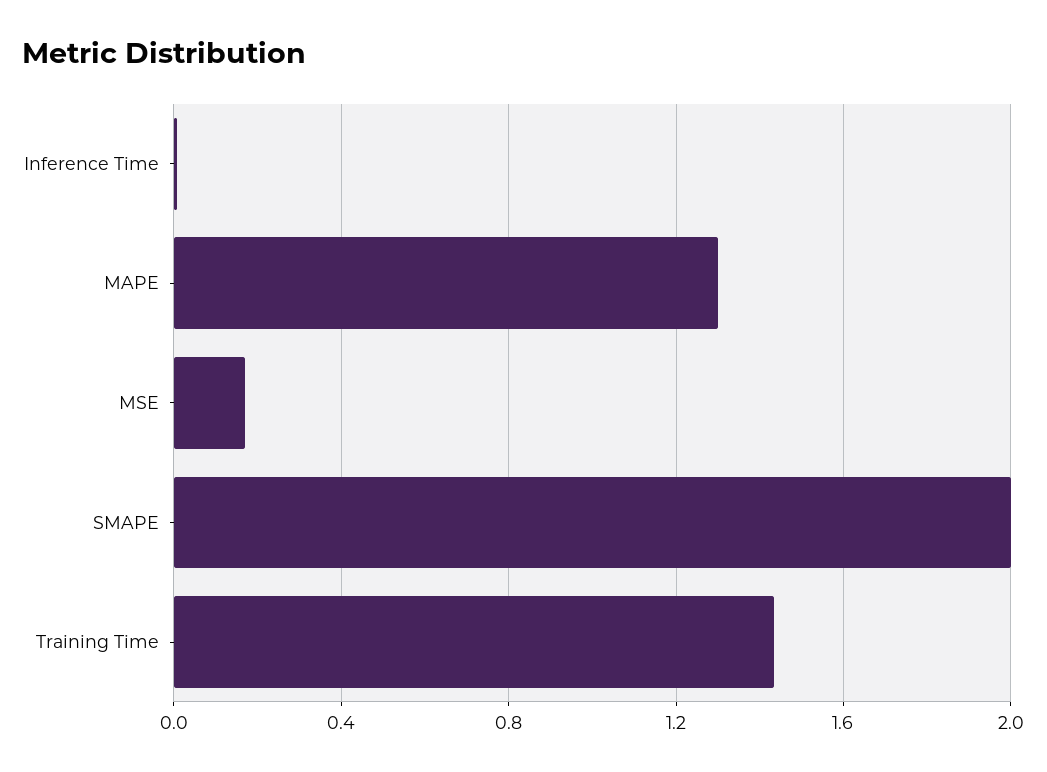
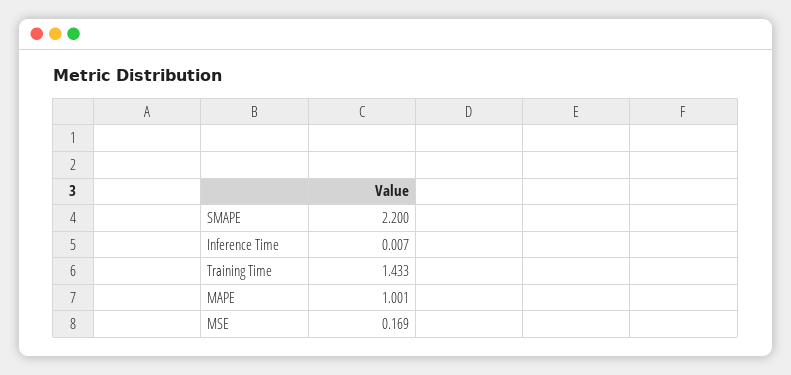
MAPE: 1.3 -> 1.001
SMAPE: 2 -> 2.2

